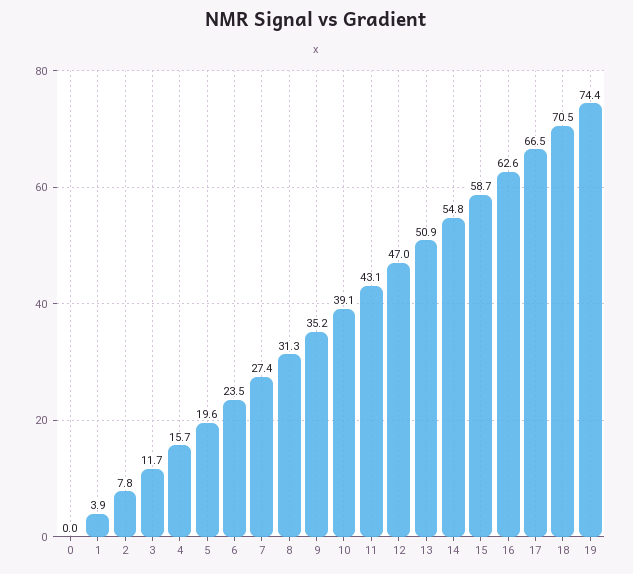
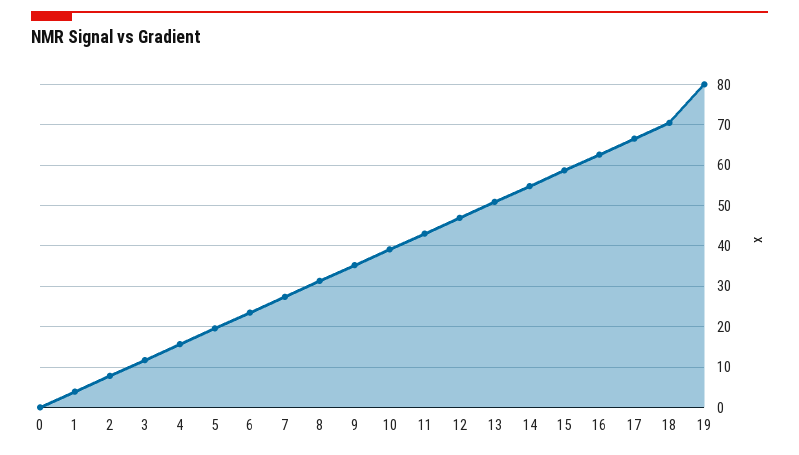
19: 74.4 -> 80

